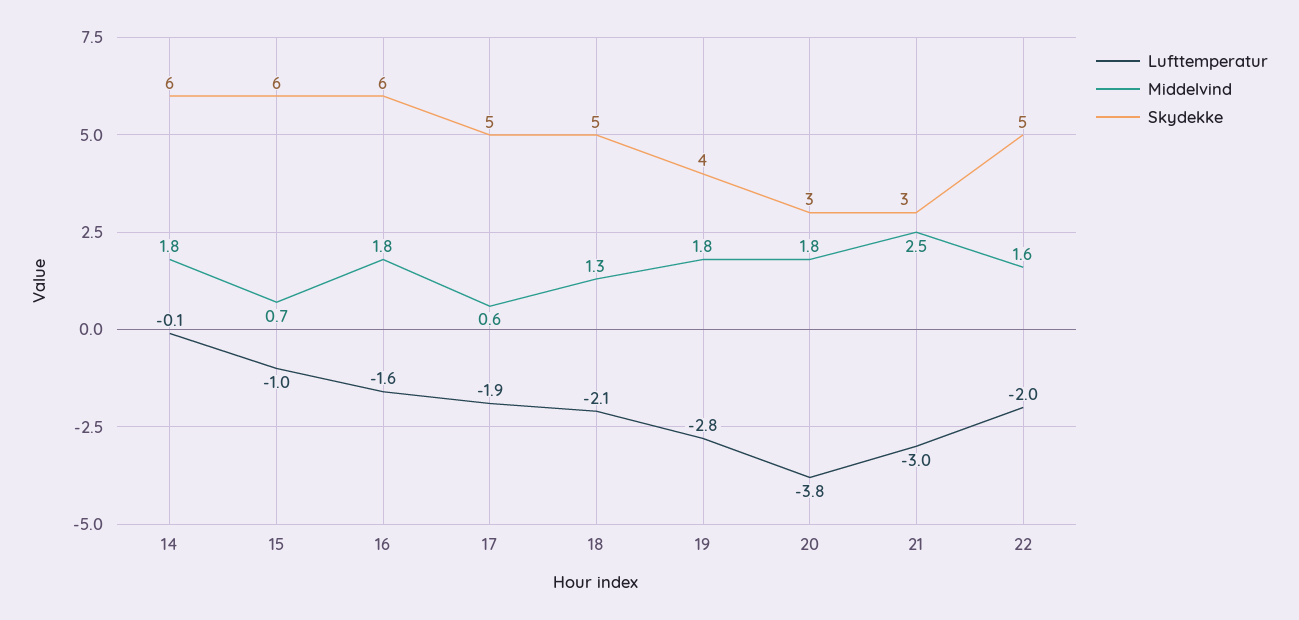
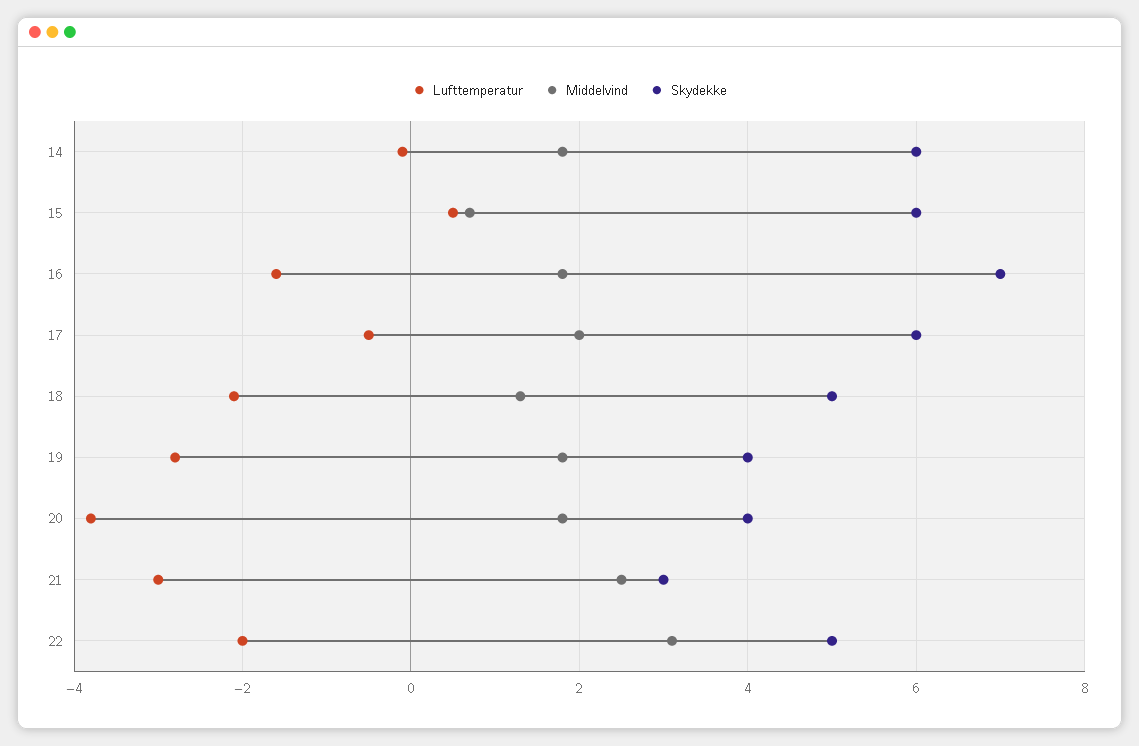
Lufttemperatur, 15: -1 -> 0.5
Skydekke, 16: 6 -> 7
Lufttemperatur, 17: -1.9 -> -0.5
Middelvind, 17: 0.6 -> 2
Skydekke, 17: 5 -> 6
Skydekke, 20: 3 -> 4
Middelvind, 22: 1.6 -> 3

